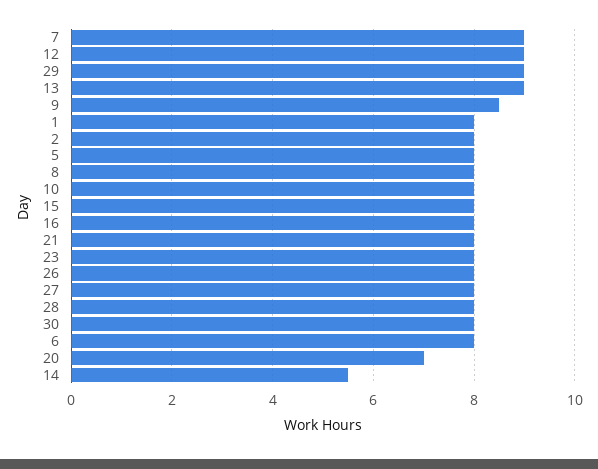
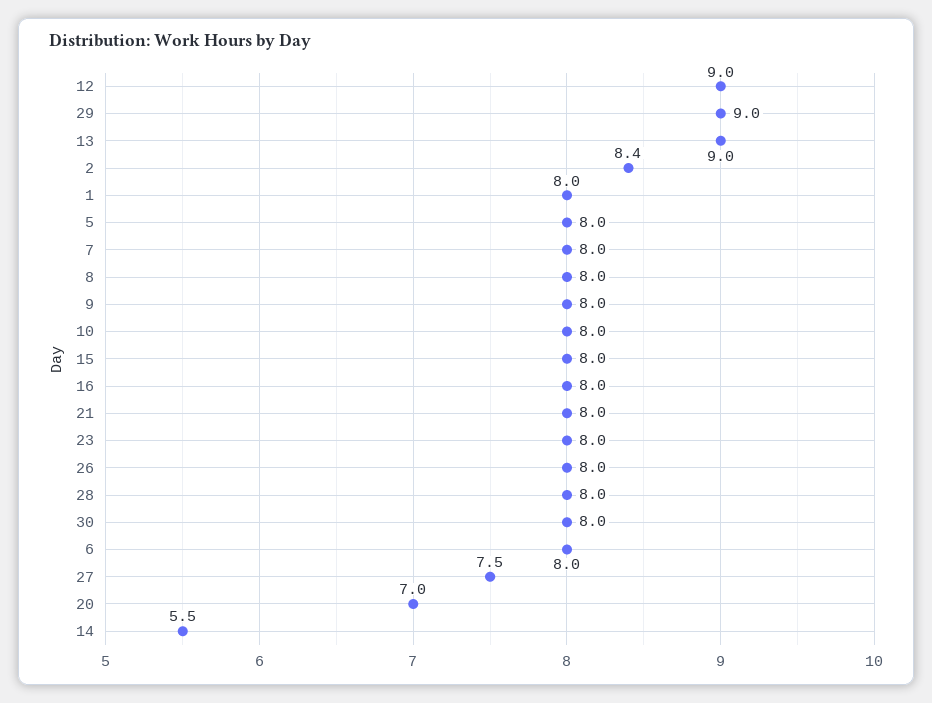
7: 9 -> 8
9: 8.5 -> 8
2: 8 -> 8.4
27: 8 -> 7.5

